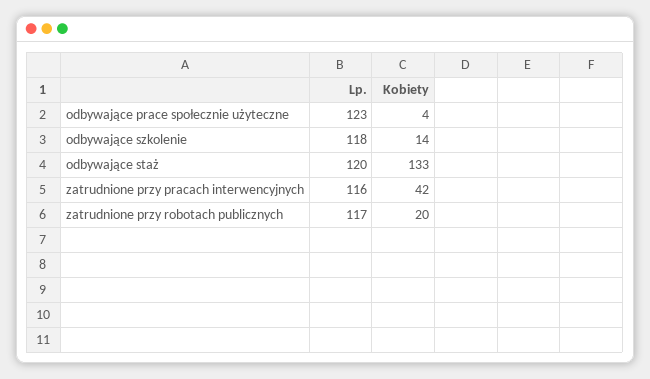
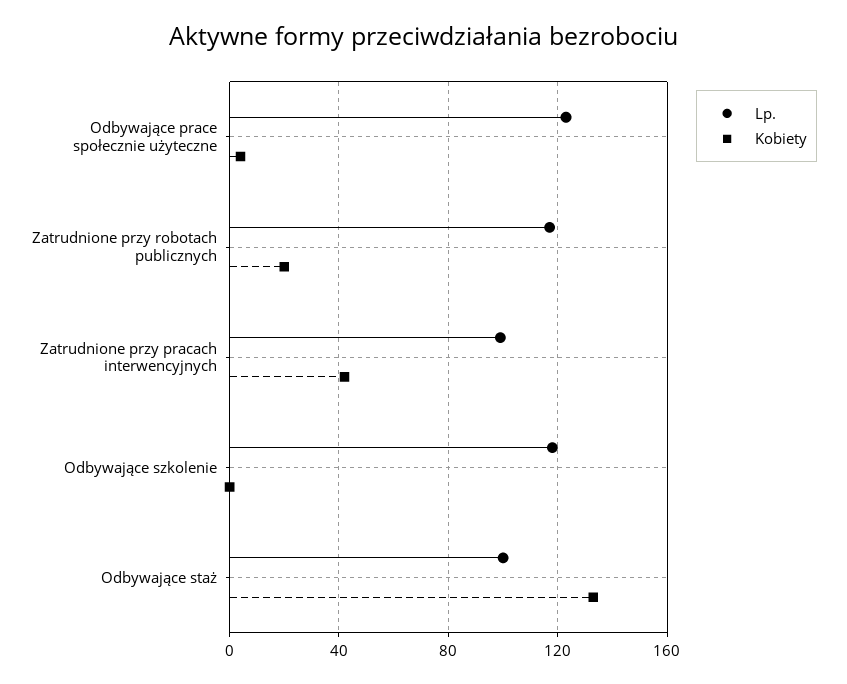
Kobiety, odbywające szkolenie: 14 -> 0
Lp., odbywające staż: 120 -> 100
Lp., zatrudnione przy pracach interwencyjnych: 116 -> 100

